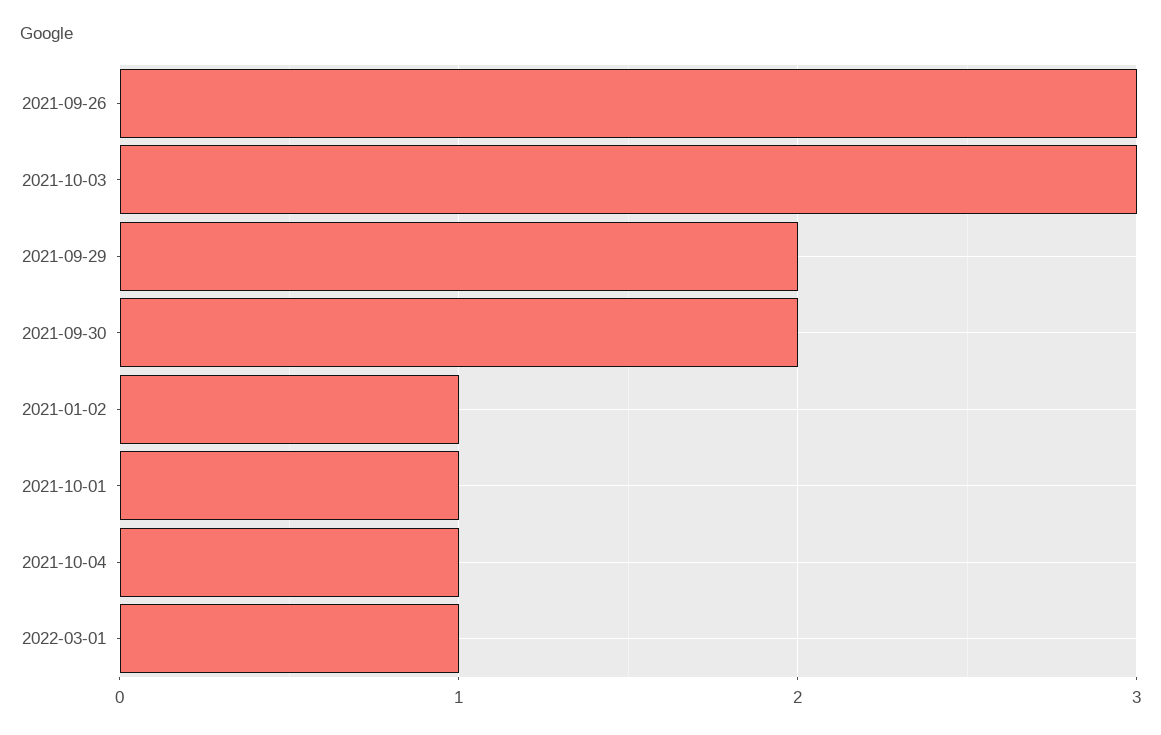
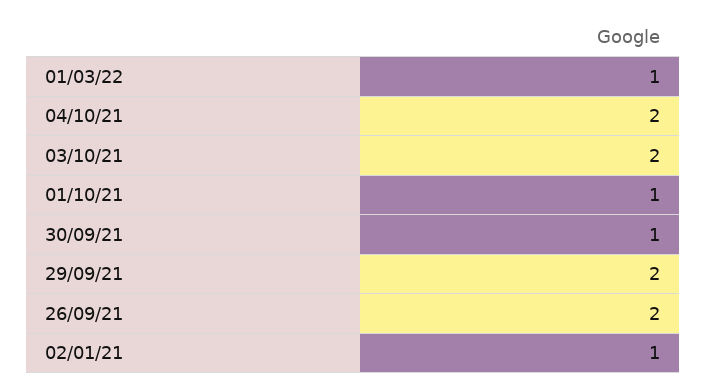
2021-09-26: 3 -> 2
2021-10-03: 3 -> 2
2021-09-30: 2 -> 1
2021-10-04: 1 -> 2

